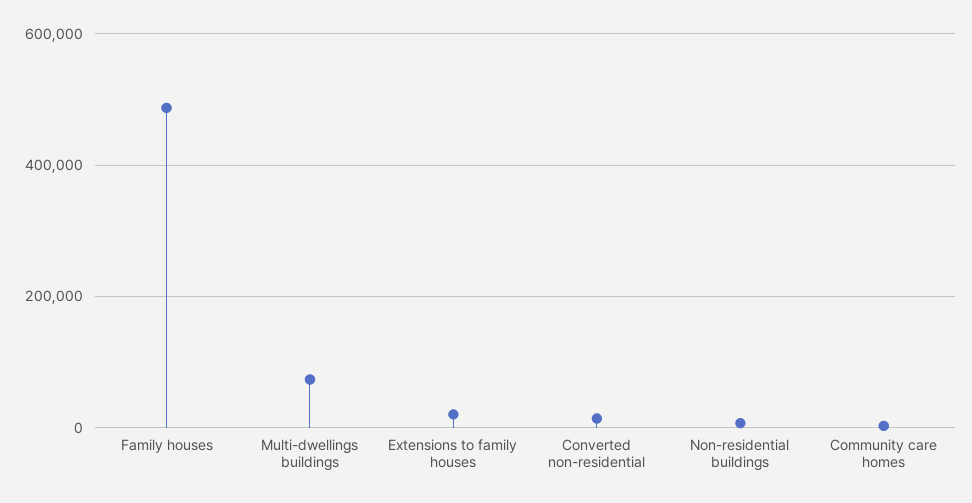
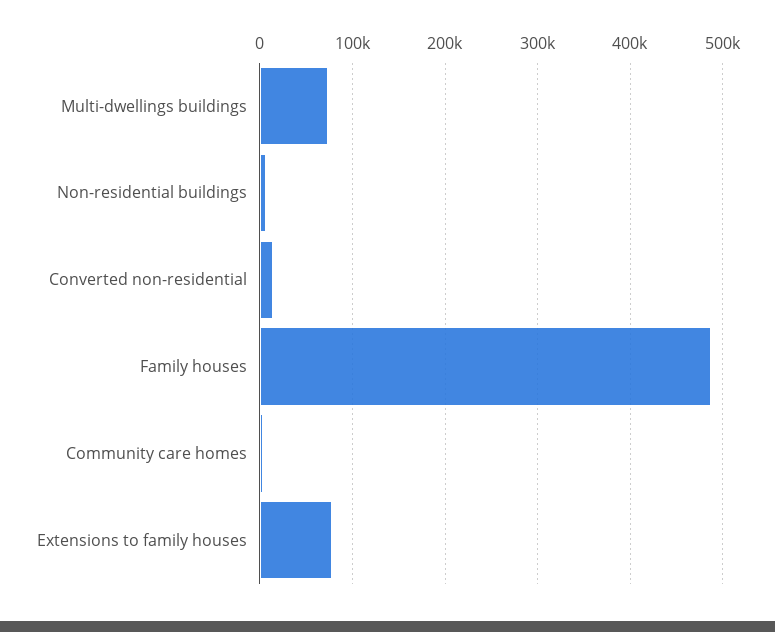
Extensions to family houses: 20000 -> 80000

